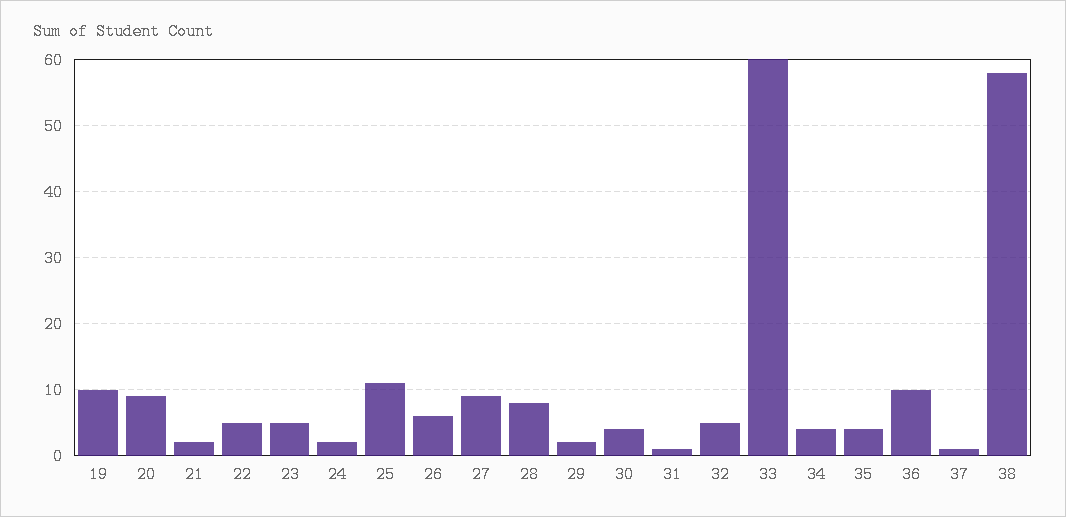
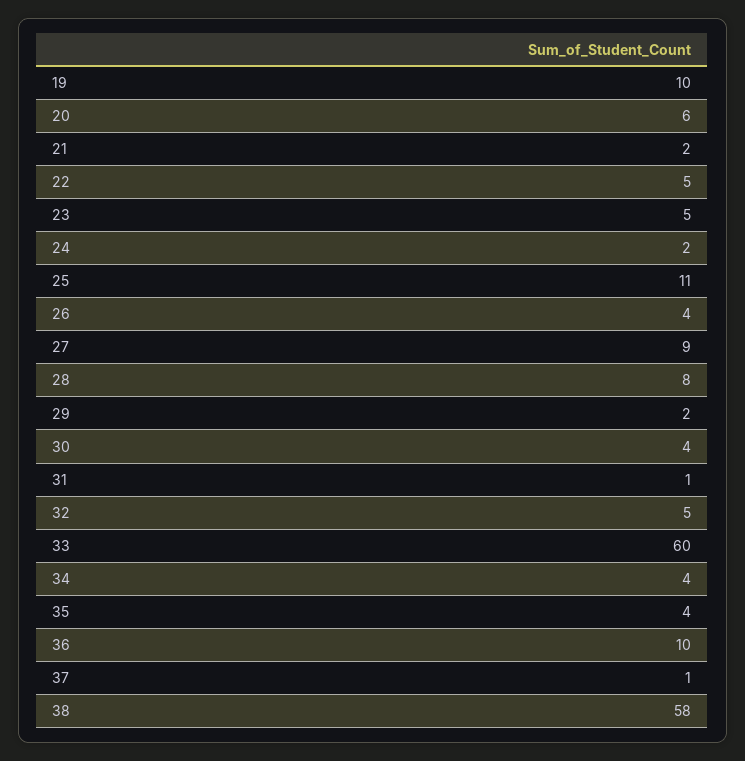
20: 9 -> 6
26: 6 -> 4

